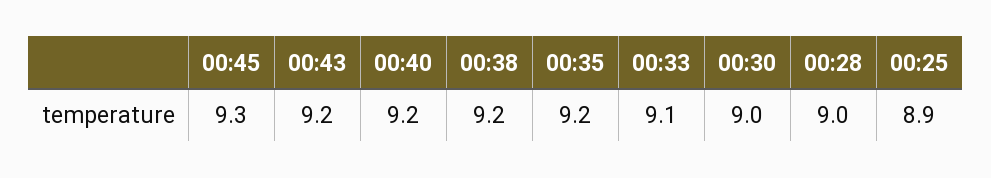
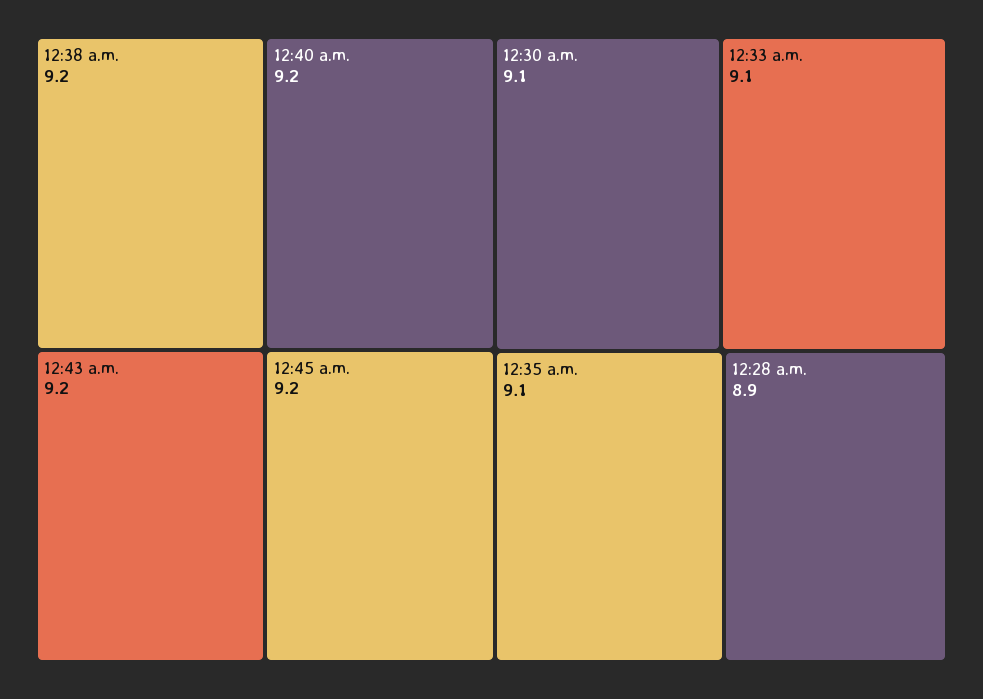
00:45: 9.3 -> 9.2
00:35: 9.2 -> 9.1
00:30: 9 -> 9.1
00:28: 9 -> 8.9
00:25: 8.9 -> none

